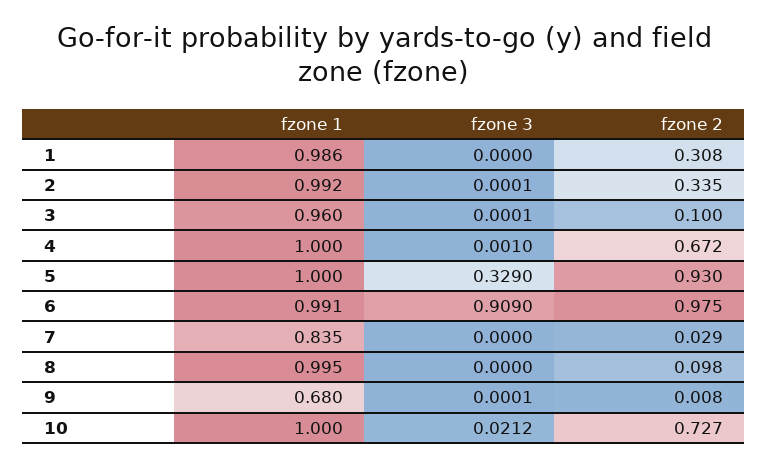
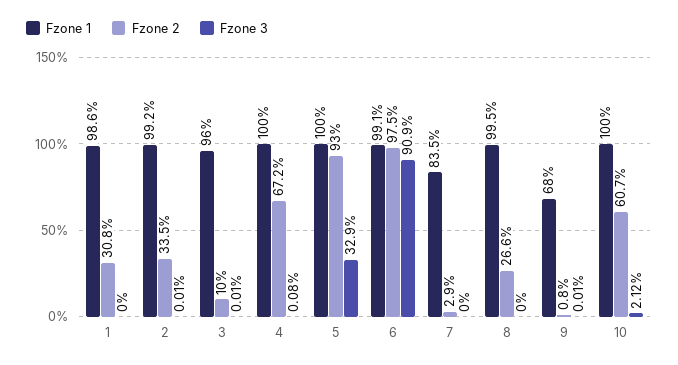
fzone 3, 4: 0.001 -> 0.0008
fzone 2, 8: 0.098 -> 0.266
fzone 2, 10: 0.727 -> 0.607

